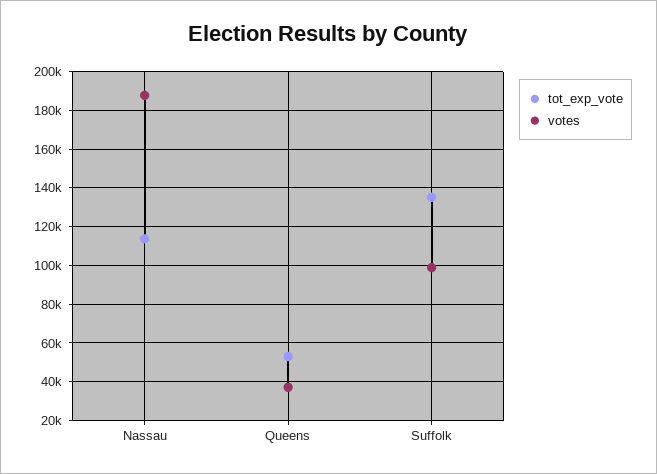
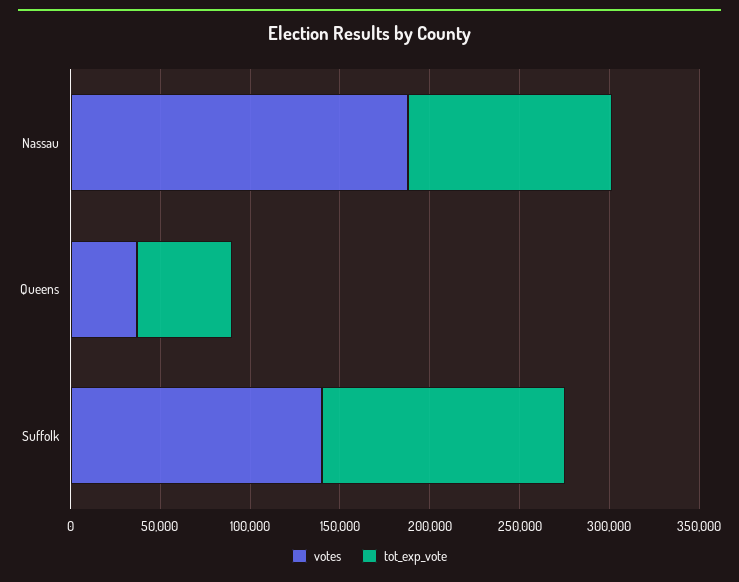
votes, Suffolk: 100000 -> 140000

